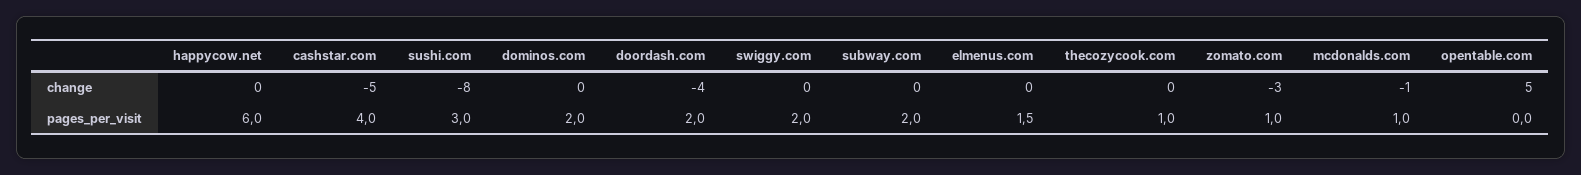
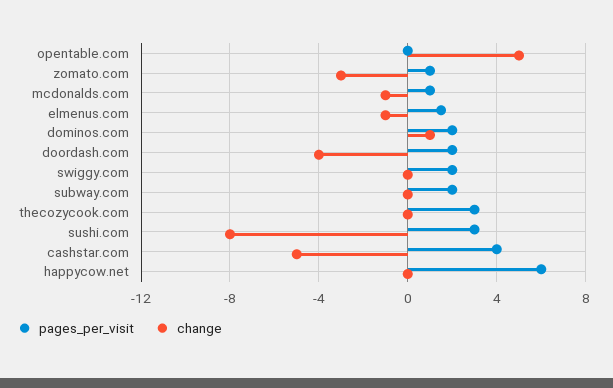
change, dominos.com: 0 -> 1
change, elmenus.com: 0 -> -1
pages_per_visit, thecozycook.com: 1 -> 3

